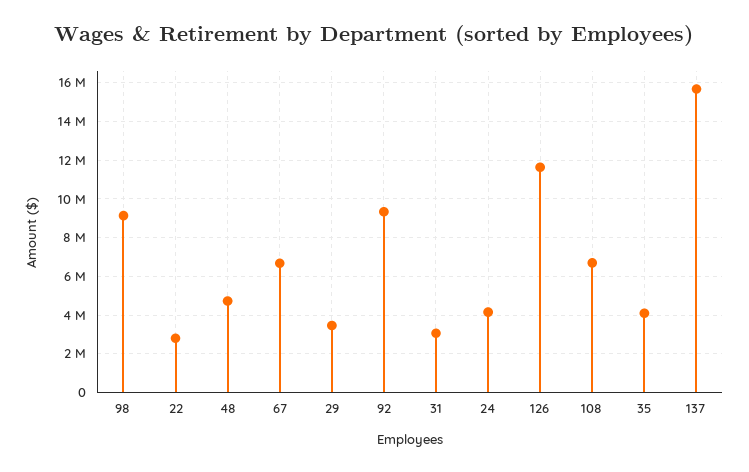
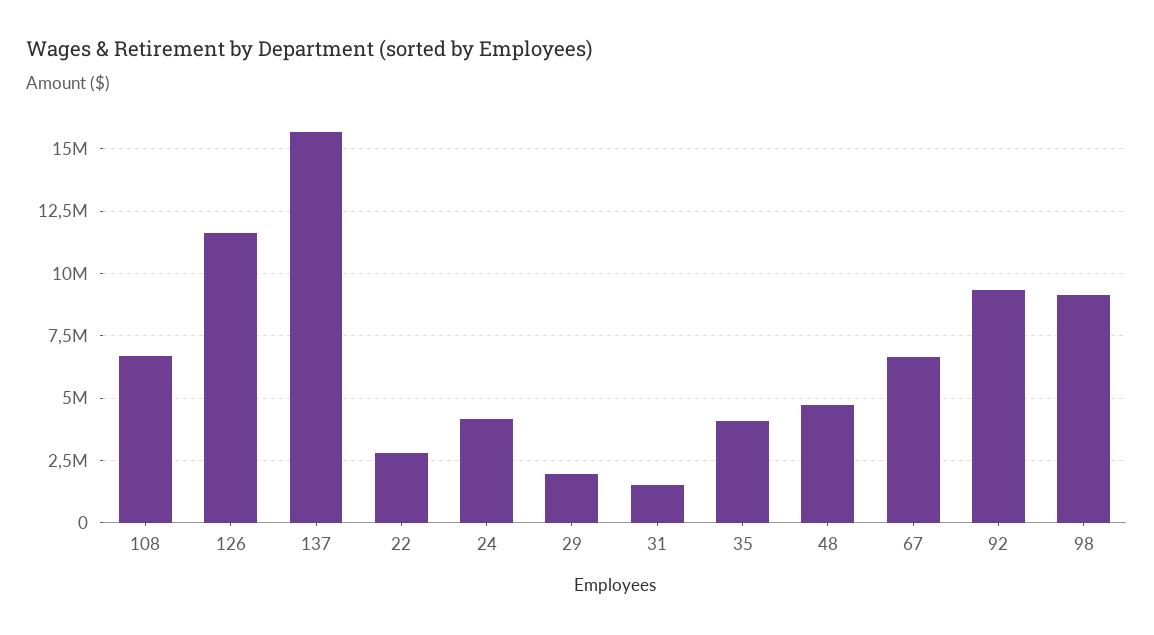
29: 3500000 -> 2000000
31: 3000000 -> 1500000

